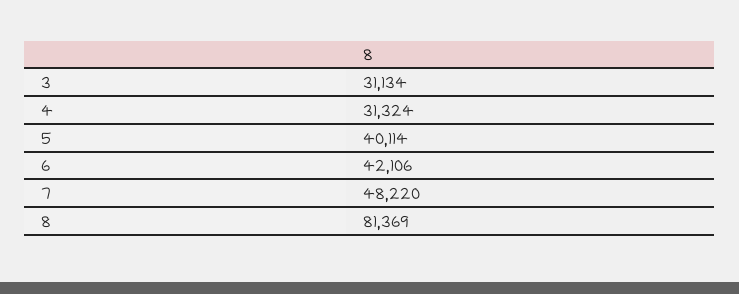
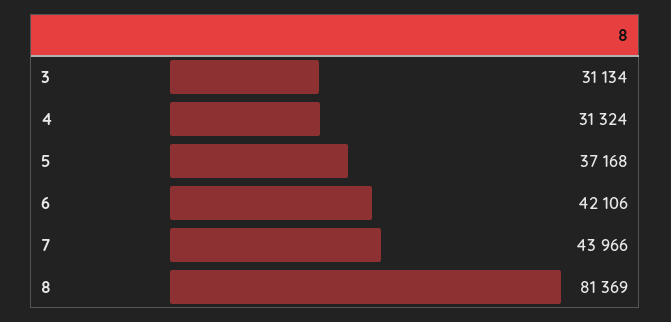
5: 40114 -> 37168
7: 48220 -> 43966

